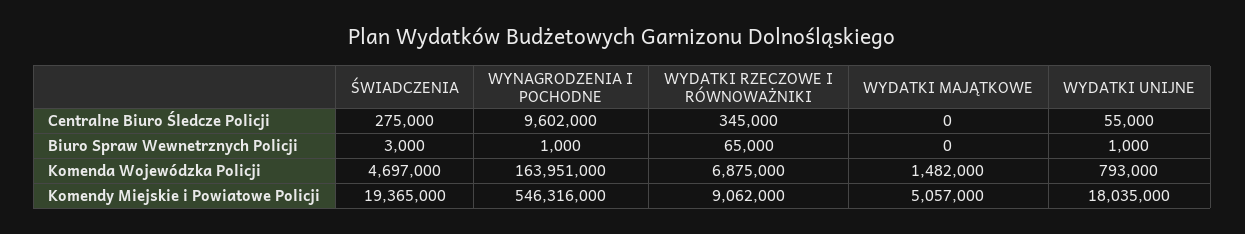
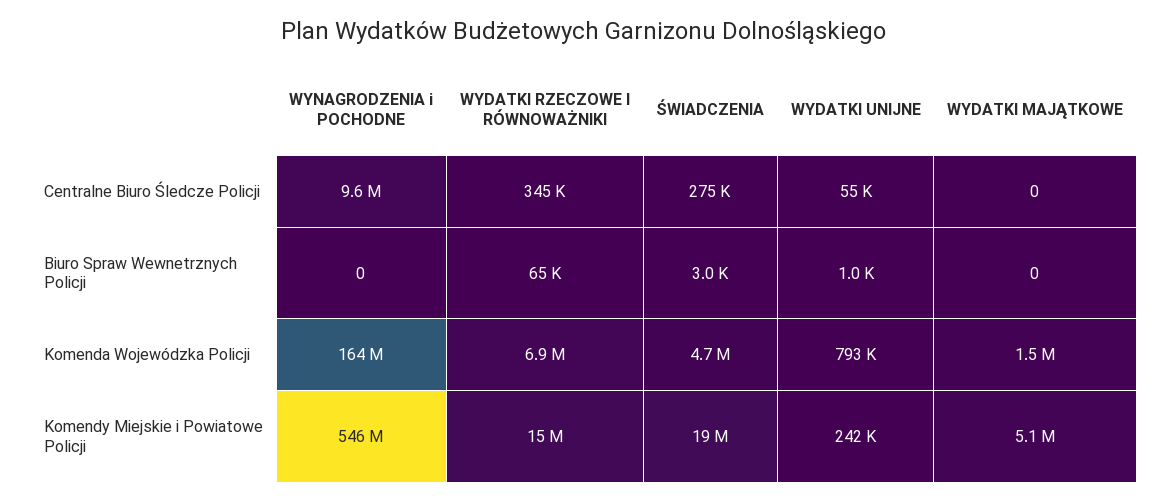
WYNAGRODZENIA I POCHODNE, Biuro Spraw Wewnetrznych Policji: 1000 -> 0
WYDATKI RZECZOWE I RÓWNOWAŻNIKI, Komendy Miejskie i Powiatowe Policji: 9062000 -> 15000000
WYDATKI UNIJNE, Komendy Miejskie i Powiatowe Policji: 18035000 -> 242000

